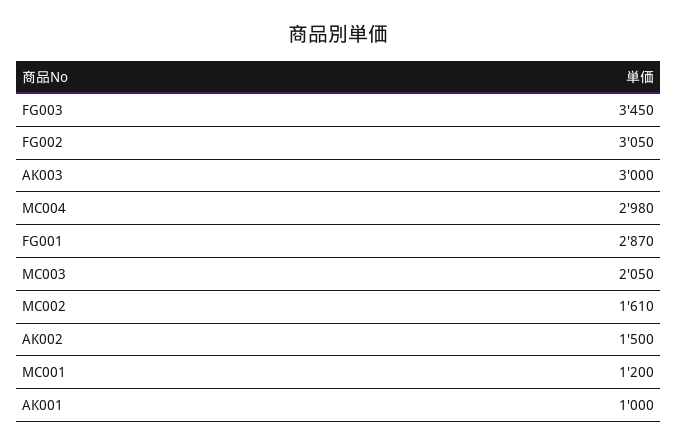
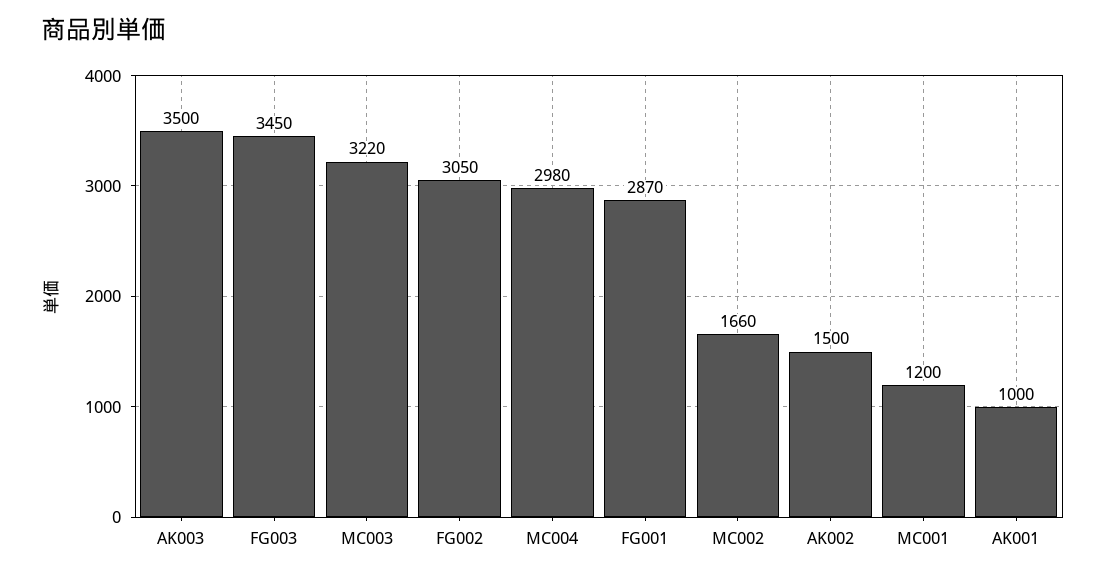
AK003: 3000 -> 3500
MC003: 2050 -> 3220
MC002: 1610 -> 1660

